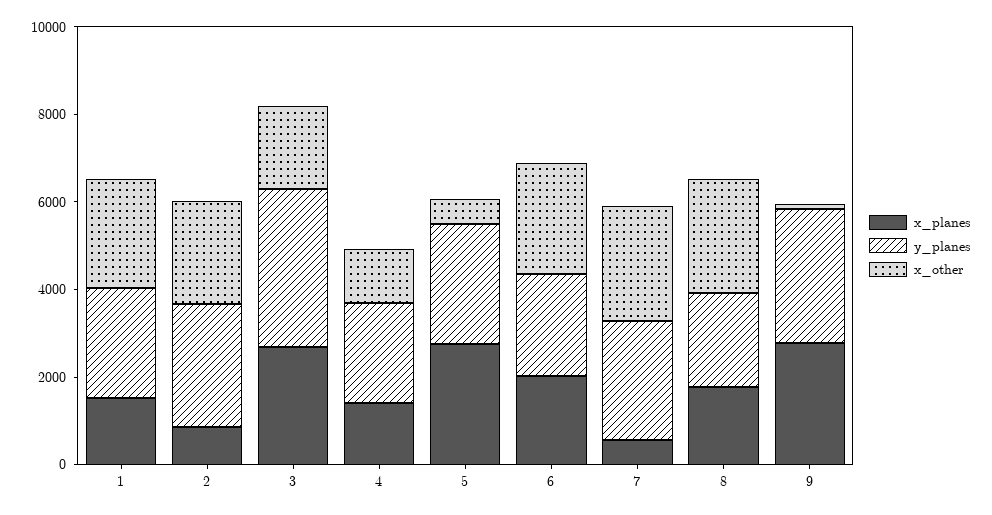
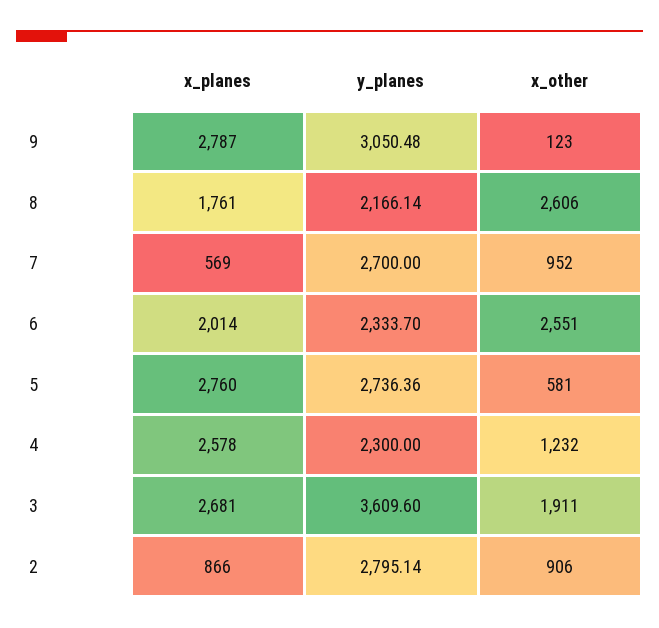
x_planes, 1: 1500 -> none
y_planes, 1: 2500 -> none
x_other, 1: 2500 -> none
x_other, 2: 2500 -> 906
x_planes, 4: 1500 -> 2578
x_other, 7: 2500 -> 952

